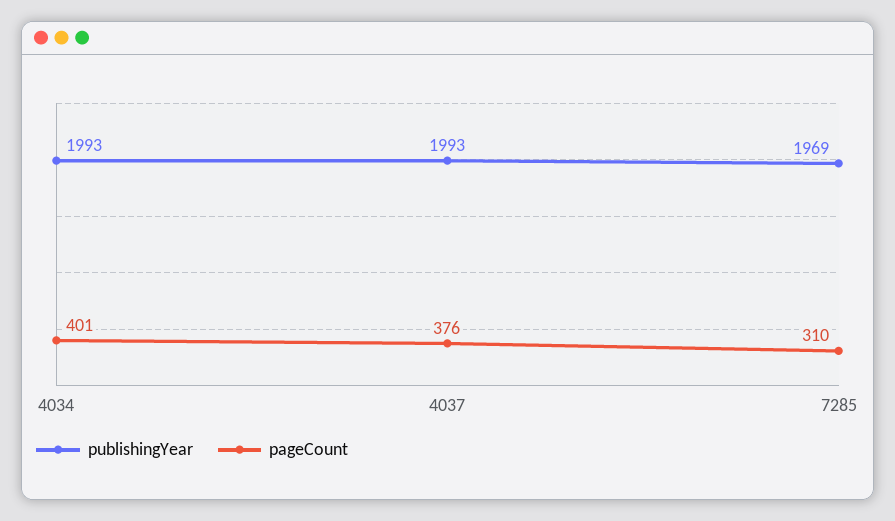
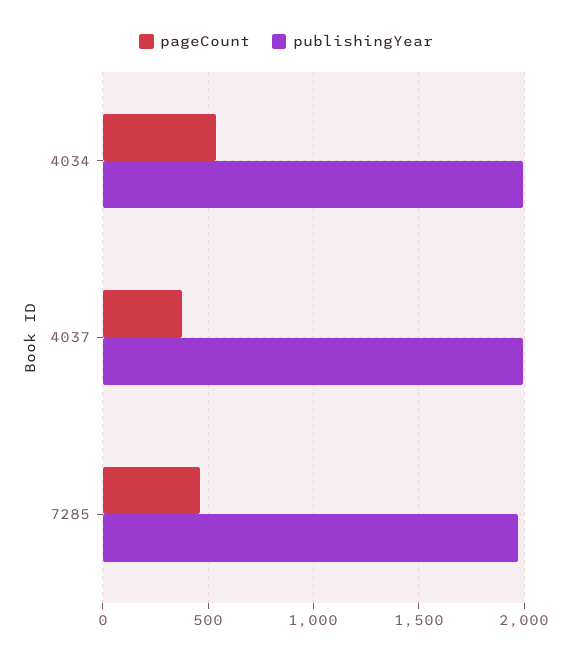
pageCount, 4034: 401 -> 550
pageCount, 7285: 310 -> 450

